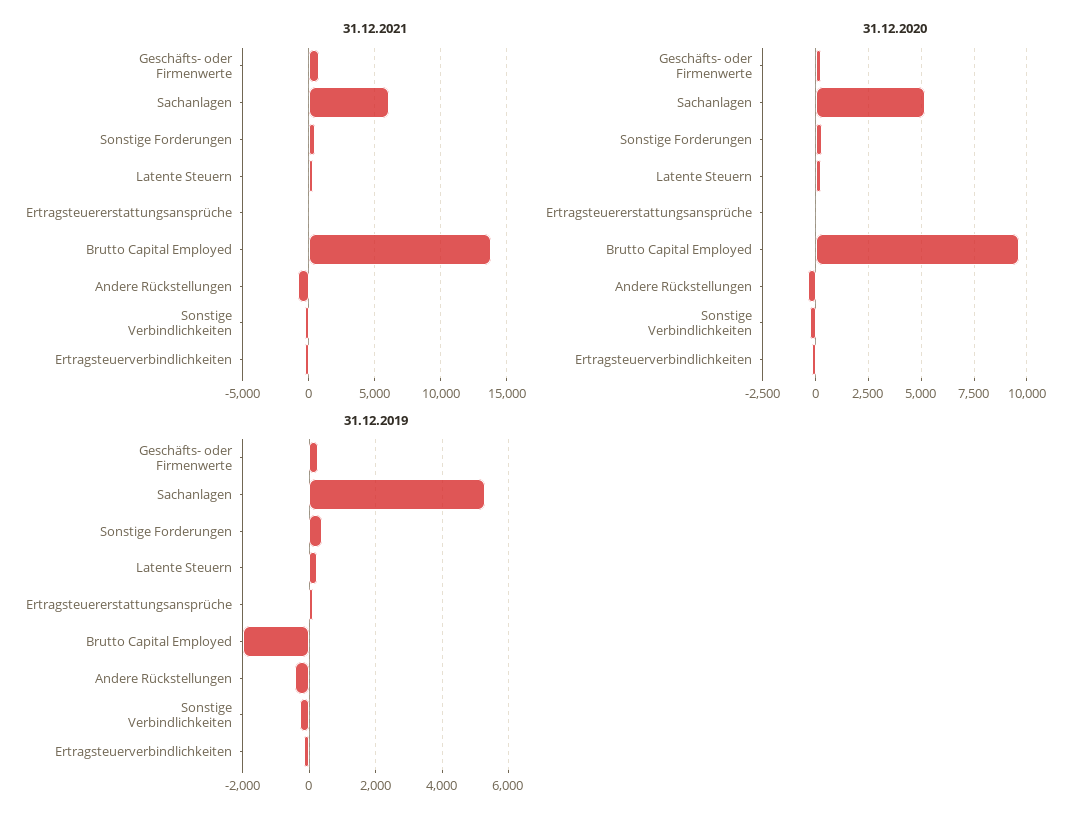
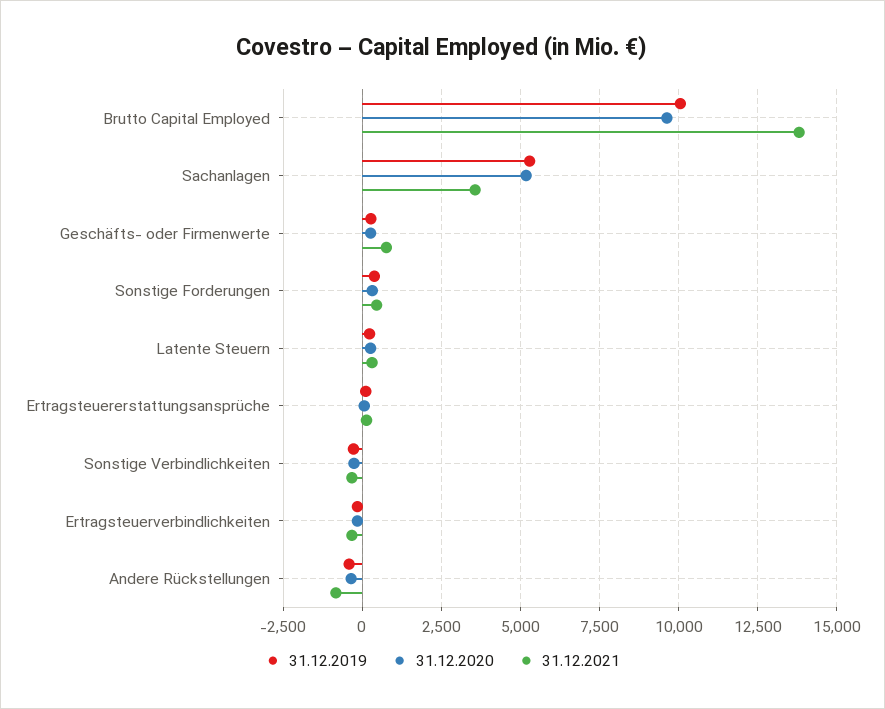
31.12.2021, Sachanlagen: 6000 -> 3500
31.12.2019, Brutto Capital Employed: -2000 -> 10000

